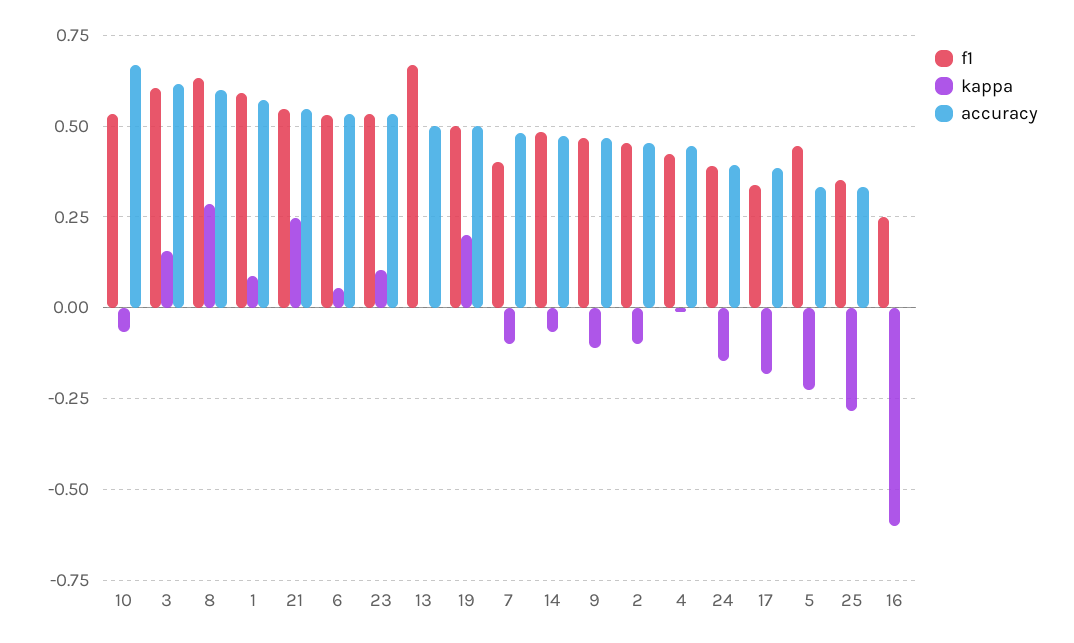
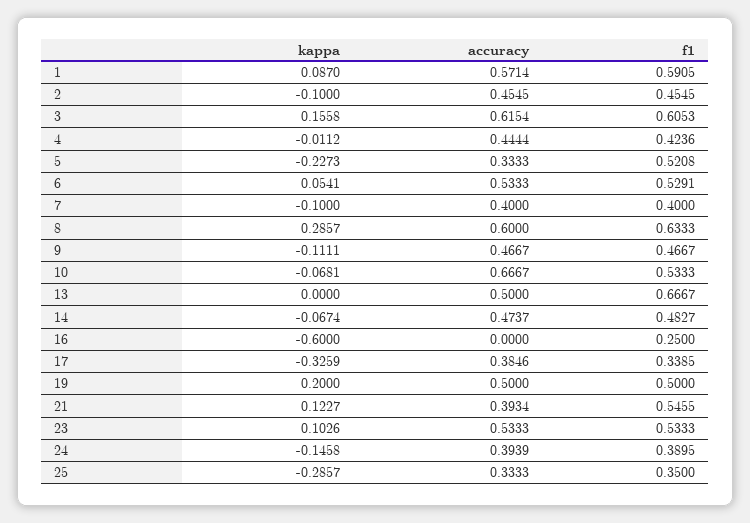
kappa, 21: 0.25 -> 0.1227
accuracy, 21: 0.55 -> 0.3934
accuracy, 7: 0.475 -> 0.4
kappa, 17: -0.175 -> -0.3259
f1, 5: 0.45 -> 0.5208

